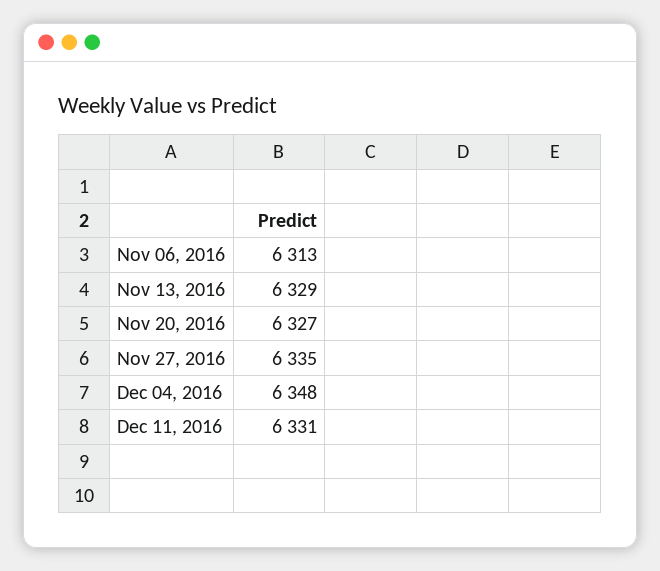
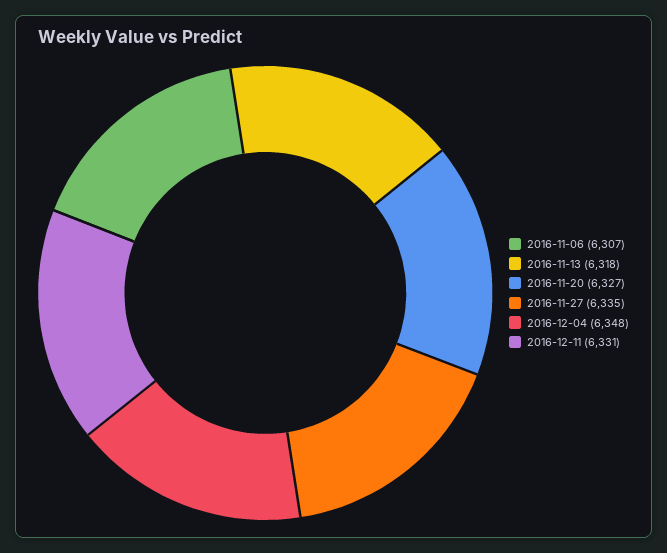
Nov 06, 2016: 6313 -> 6307
Nov 13, 2016: 6329 -> 6318

